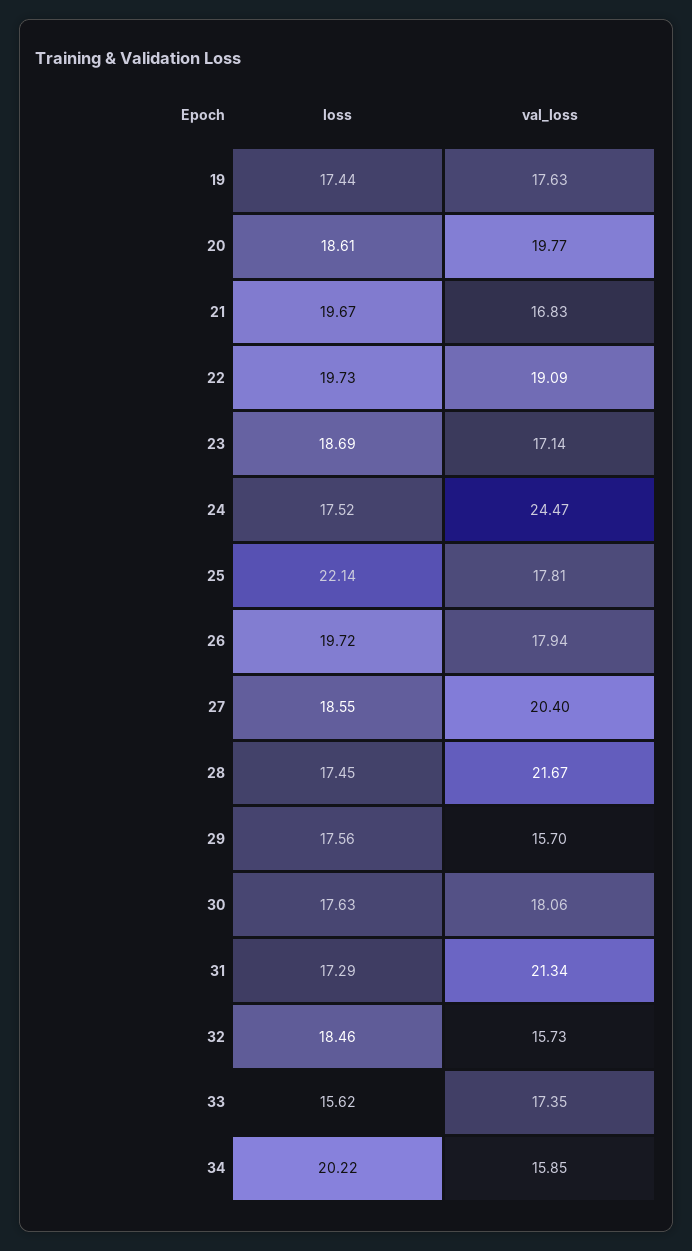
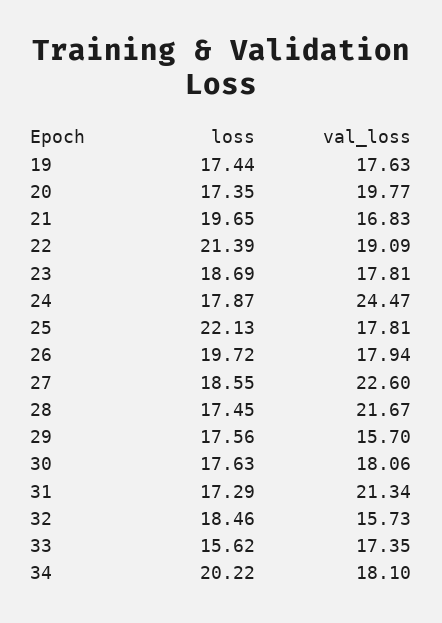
loss, 20: 18.61 -> 17.35
loss, 21: 19.67 -> 19.65
loss, 22: 19.73 -> 21.39
val_loss, 23: 17.14 -> 17.81
loss, 24: 17.52 -> 17.87
loss, 25: 22.14 -> 22.13
val_loss, 27: 20.4 -> 22.6
val_loss, 34: 15.85 -> 18.1

